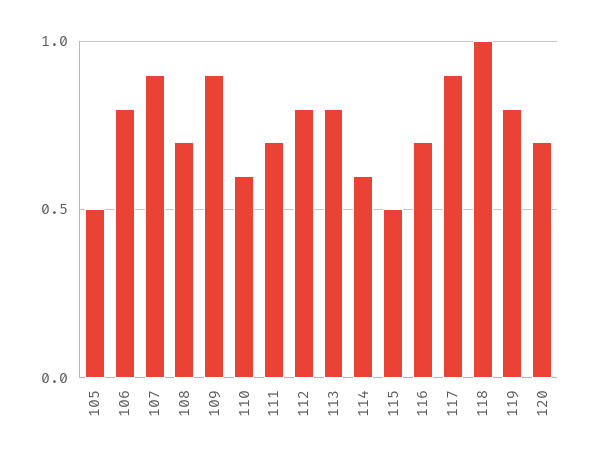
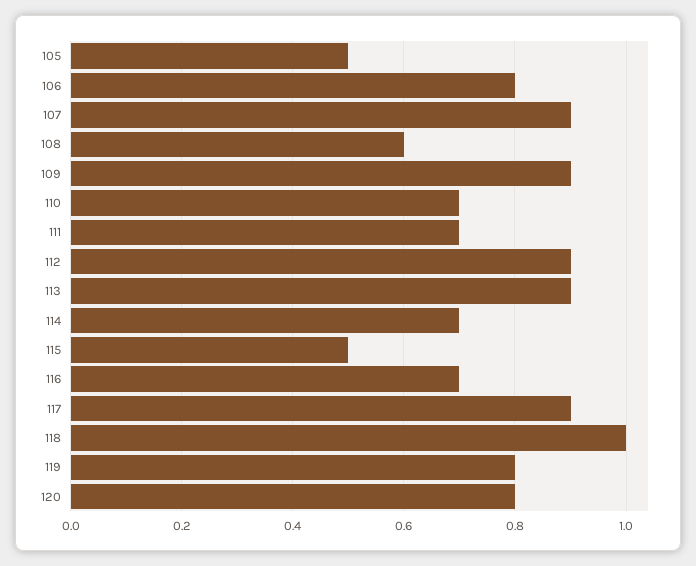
108: 0.7 -> 0.6
110: 0.6 -> 0.7
112: 0.8 -> 0.9
113: 0.8 -> 0.9
114: 0.6 -> 0.7
120: 0.7 -> 0.8

